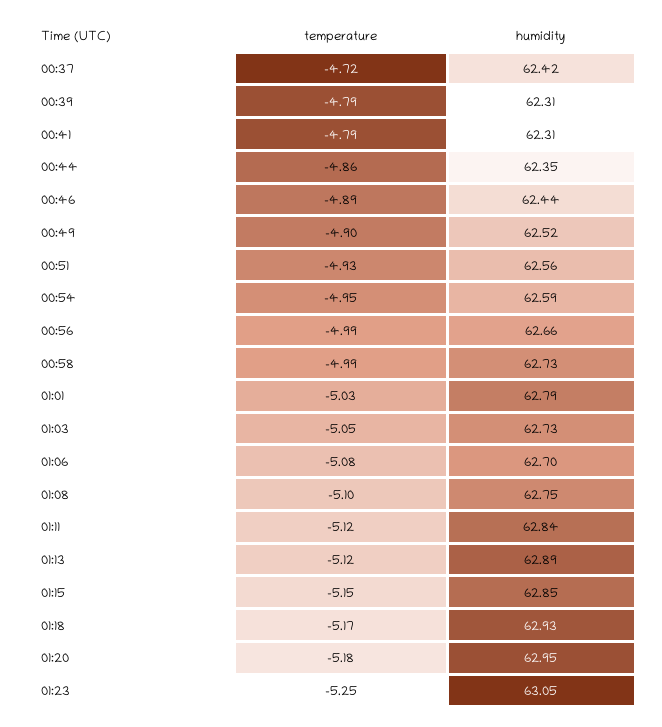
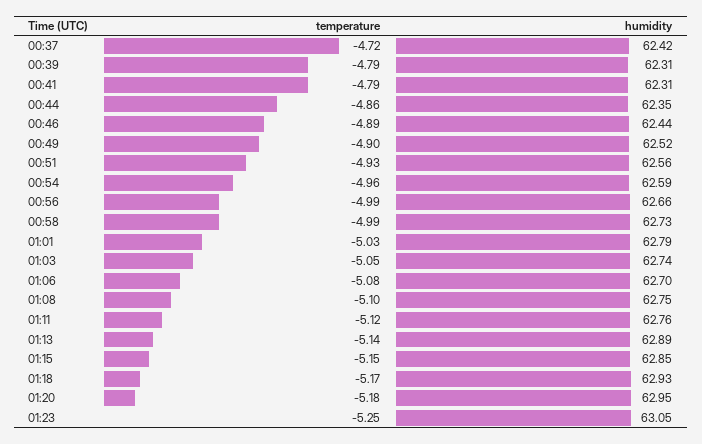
temperature, 00:54: -4.95 -> -4.96
humidity, 01:03: 62.73 -> 62.74
humidity, 01:11: 62.84 -> 62.76
temperature, 01:13: -5.12 -> -5.14

